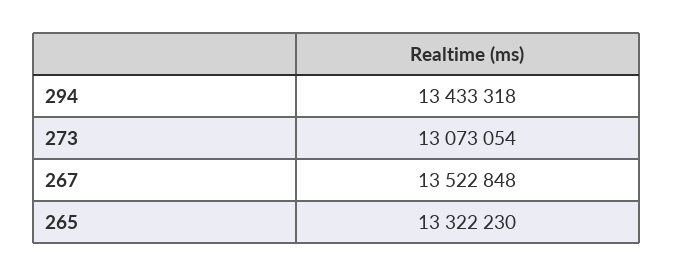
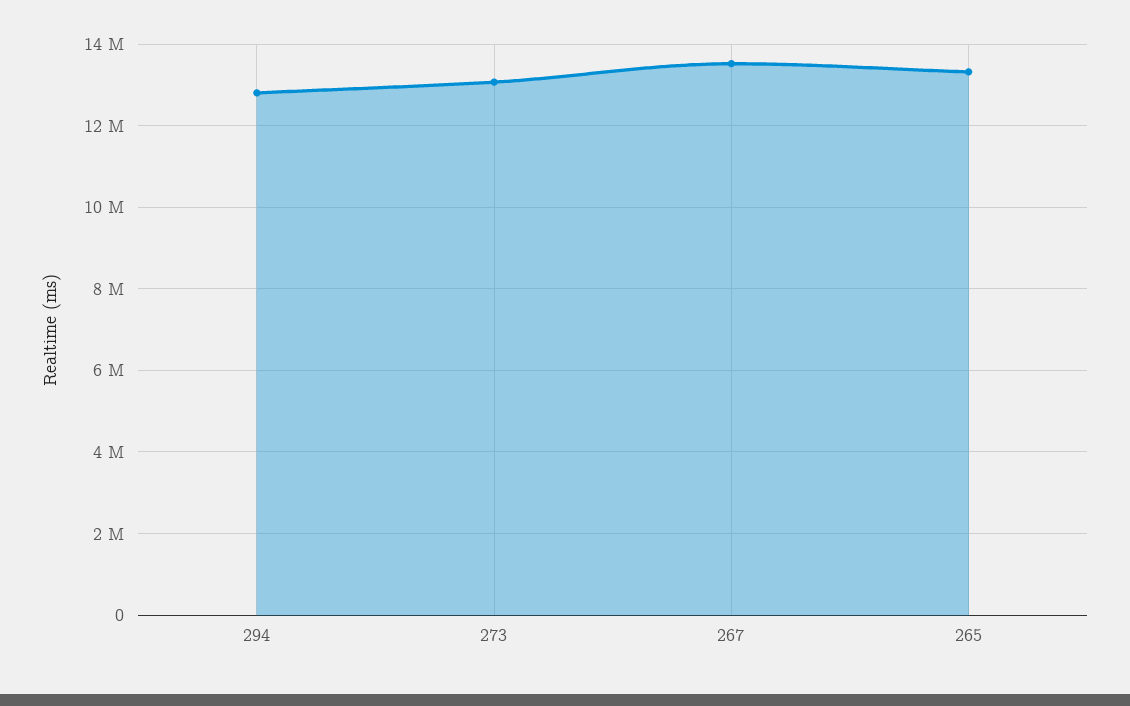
294: 13433318 -> 12800000

